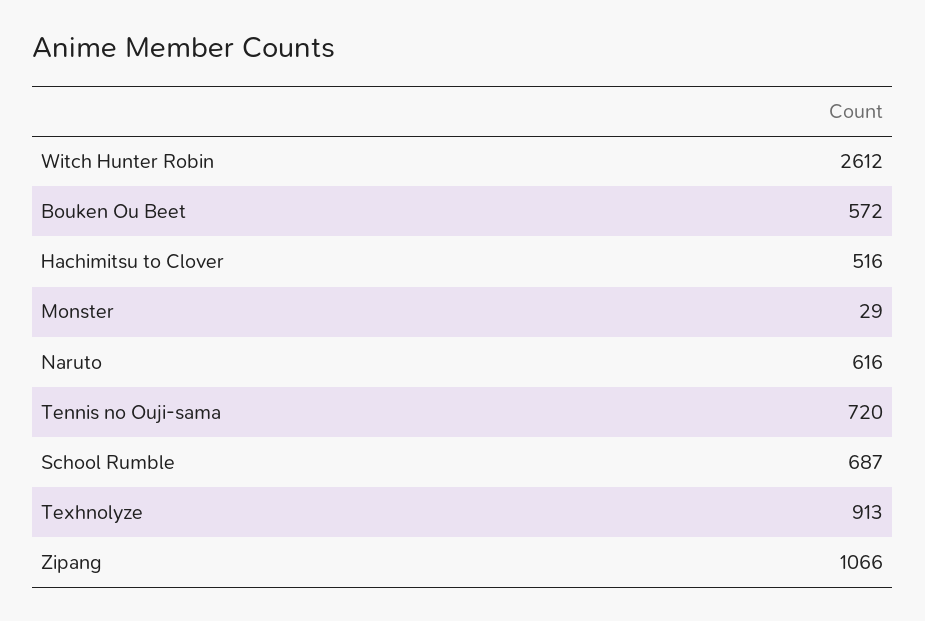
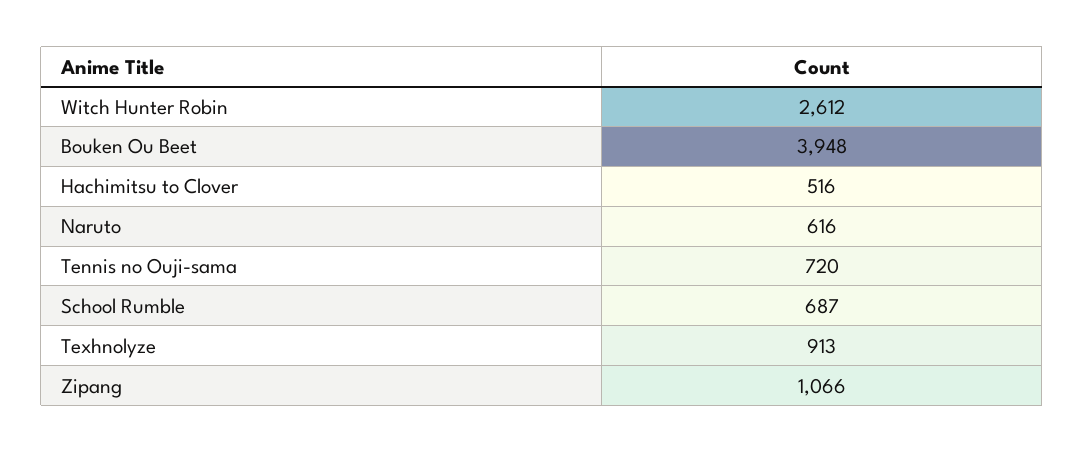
Bouken Ou Beet: 572 -> 3948
Monster: 29 -> none

